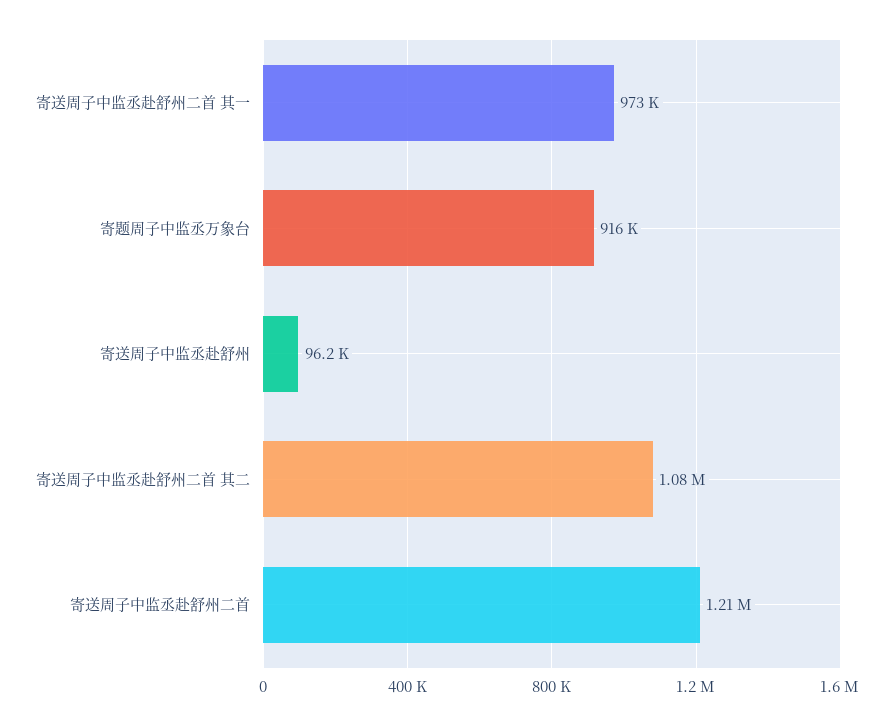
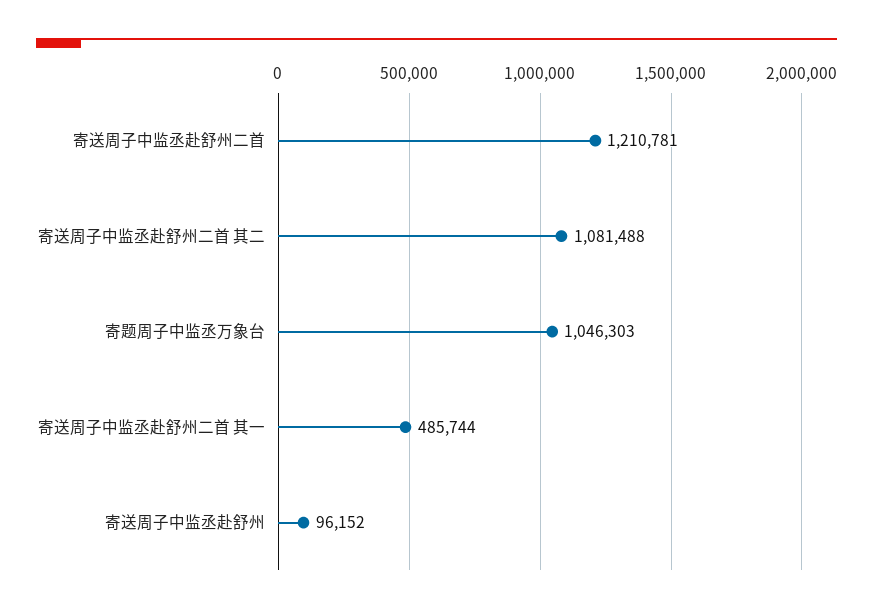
寄送周子中监丞赴舒州二首 其一: 973000 -> 485744
寄题周子中监丞万象台: 916000 -> 1046303

